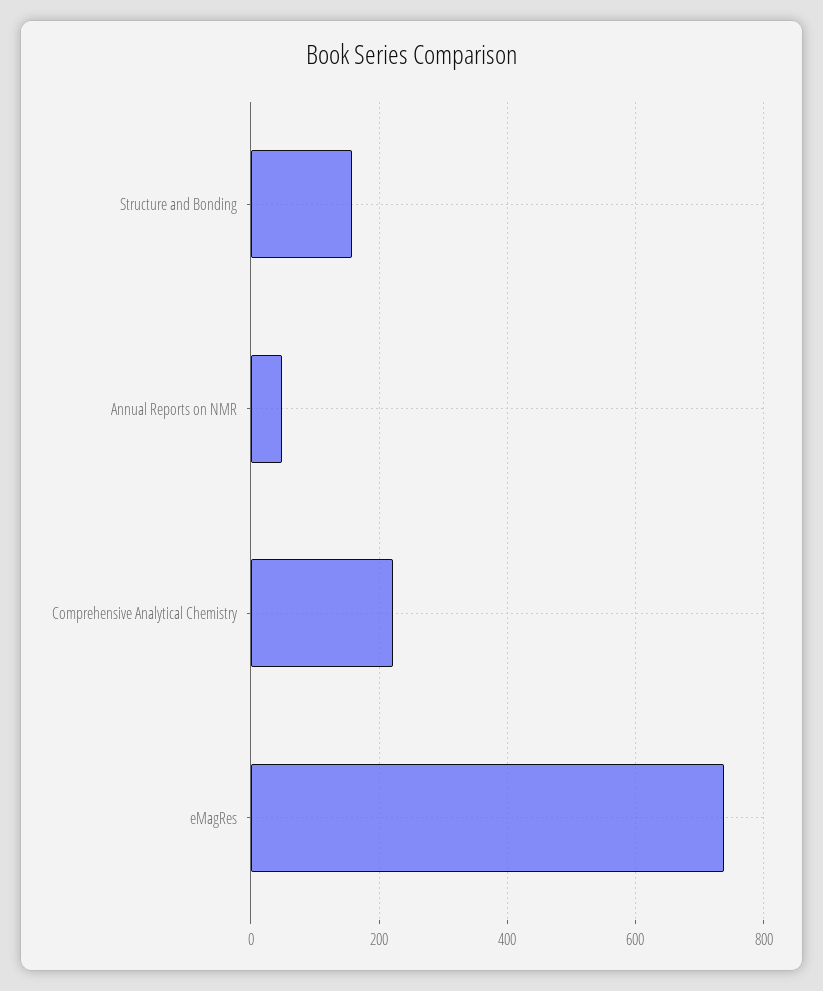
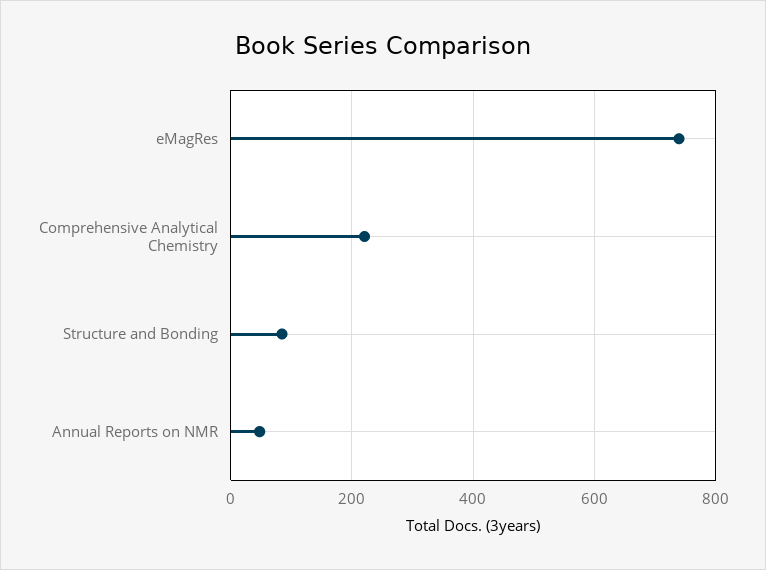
Structure and Bonding: 160 -> 80

